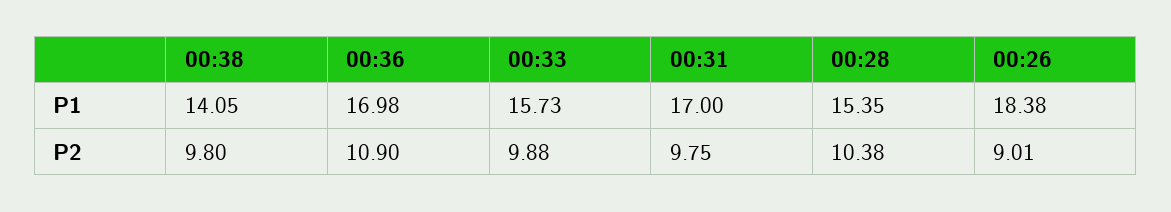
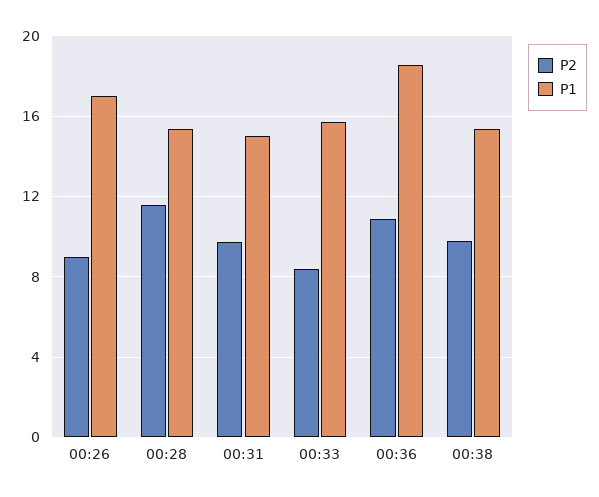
P1, 00:38: 14.05 -> 15.5
P1, 00:36: 16.98 -> 18.5
P1, 00:31: 17 -> 15
P1, 00:26: 18.38 -> 17
P2, 00:33: 9.88 -> 8.5
P2, 00:28: 10.38 -> 11.5

